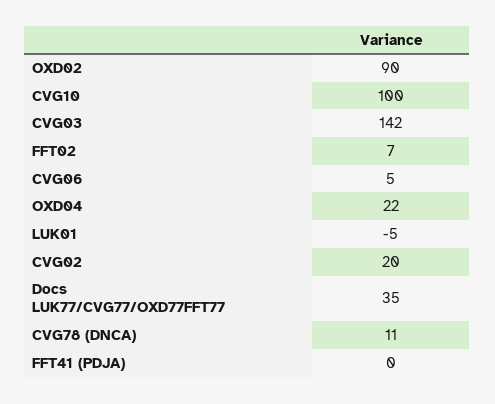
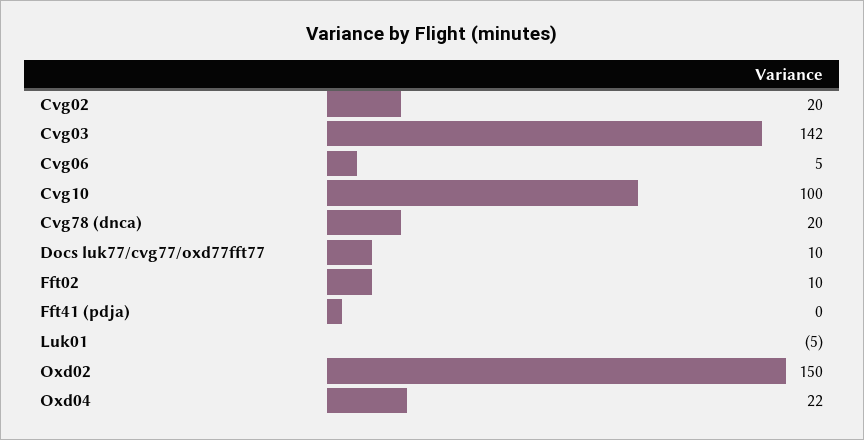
OXD02: 90 -> 150
FFT02: 7 -> 10
Docs LUK77/CVG77/OXD77FFT77: 35 -> 10
CVG78 (DNCA): 11 -> 20

